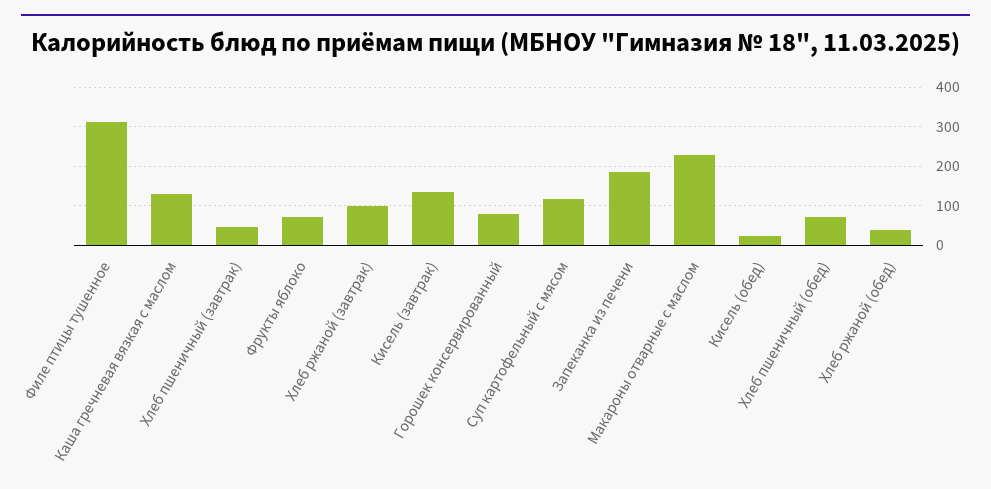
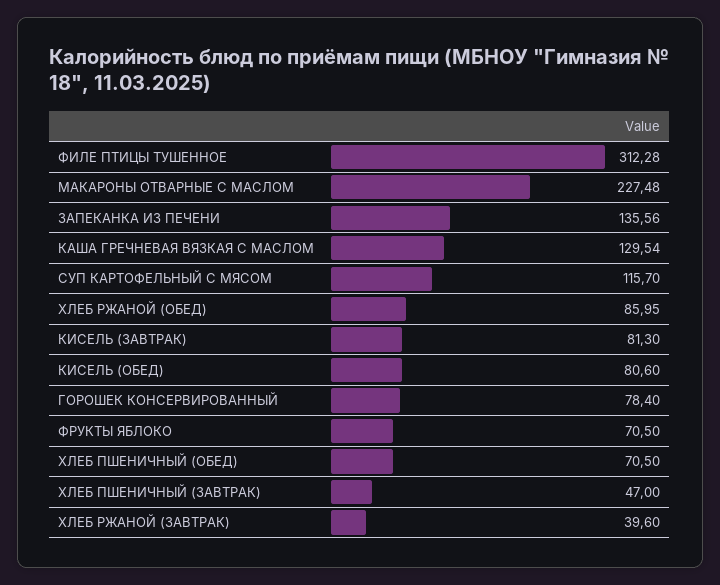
Хлеб ржаной (завтрак): 100 -> 39.6
Кисель (завтрак): 140 -> 81.3
Запеканка из печени: 180 -> 135.56
Кисель (обед): 20 -> 80.6
Хлеб ржаной (обед): 40 -> 85.95

